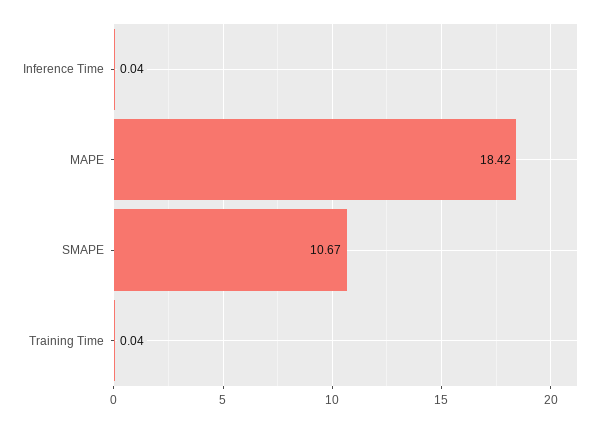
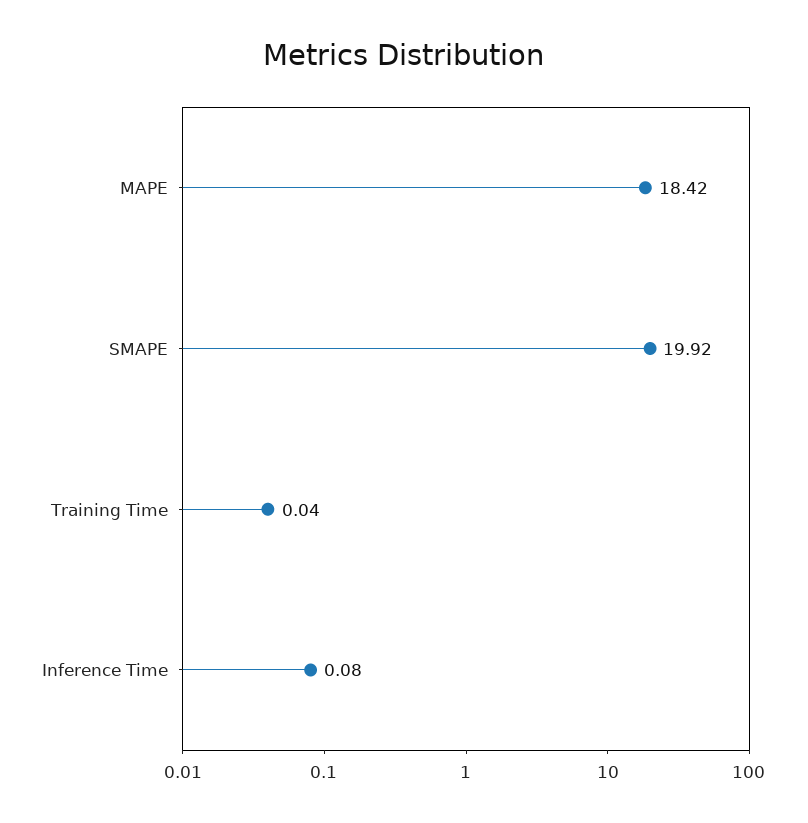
Inference Time: 0.04 -> 0.08
SMAPE: 10.67 -> 19.92

